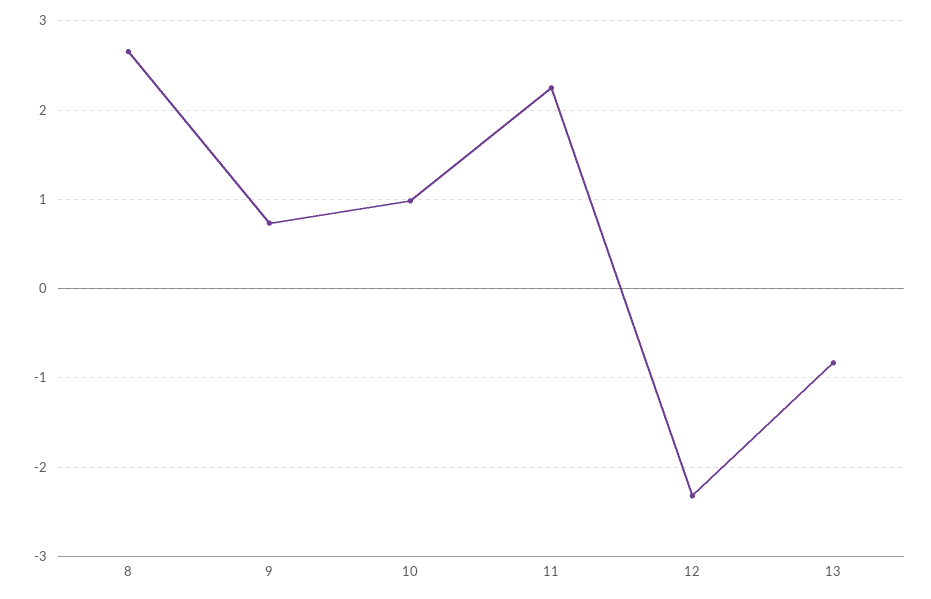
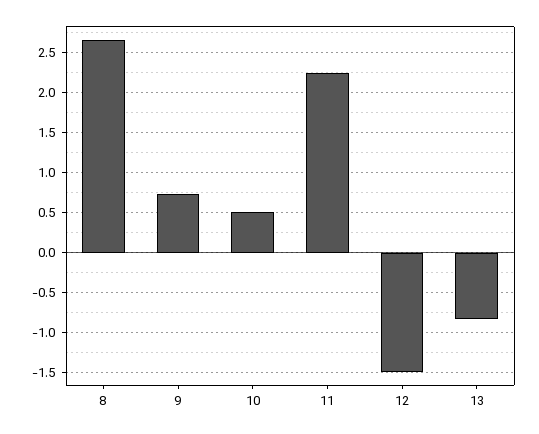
10: 1 -> 0.5
12: -2.3 -> -1.5

